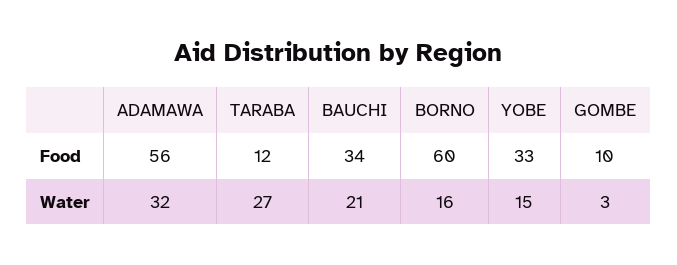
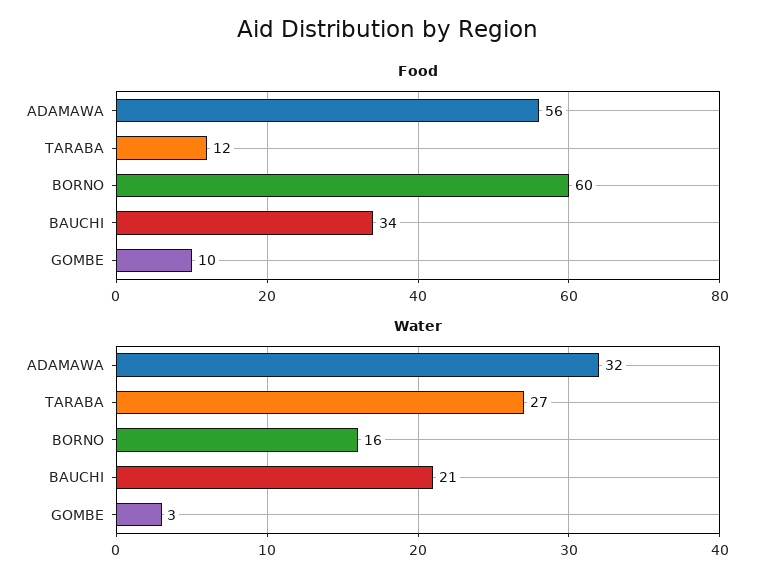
Food, YOBE: 33 -> none
Water, YOBE: 15 -> none

